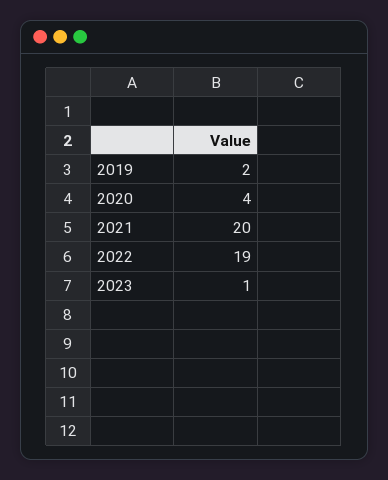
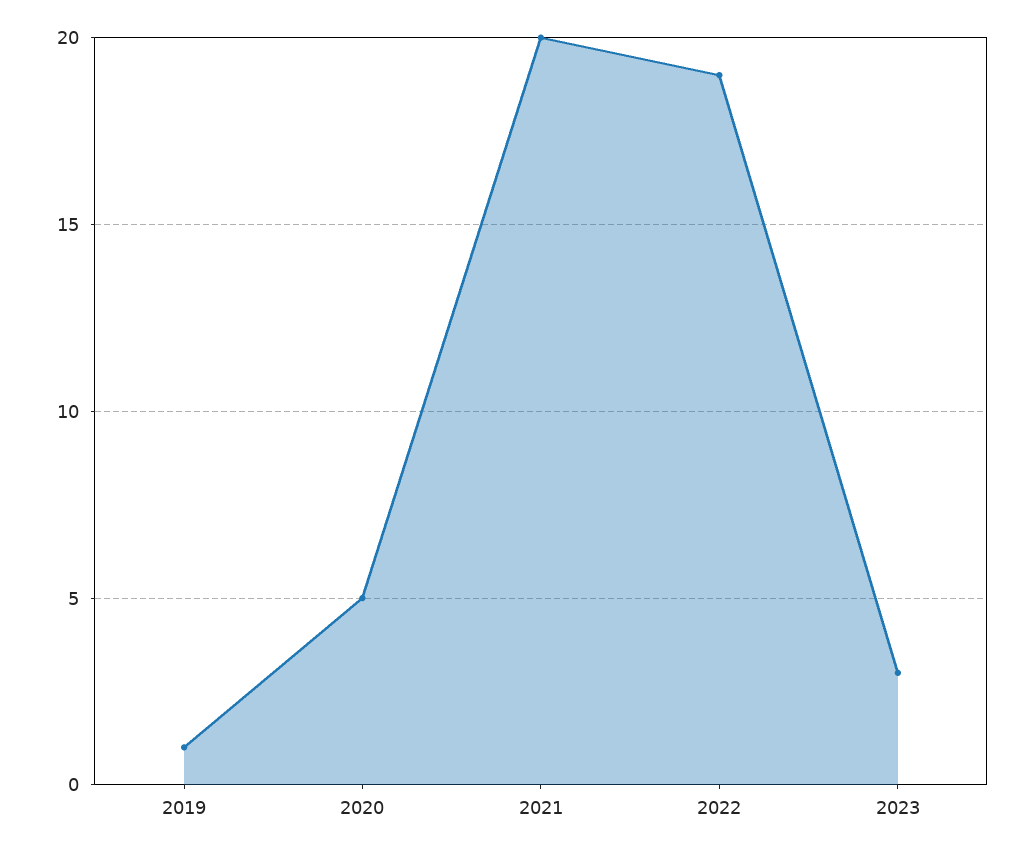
2019: 2 -> 1
2020: 4 -> 5
2023: 1 -> 3

